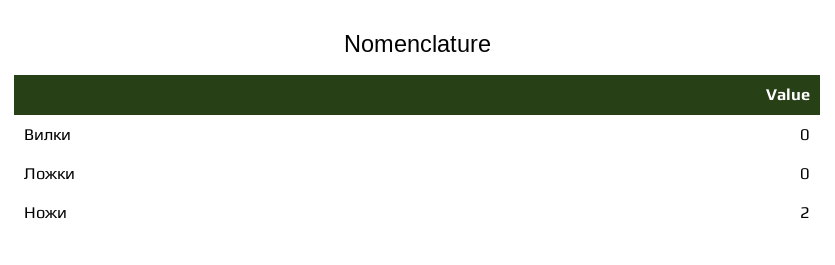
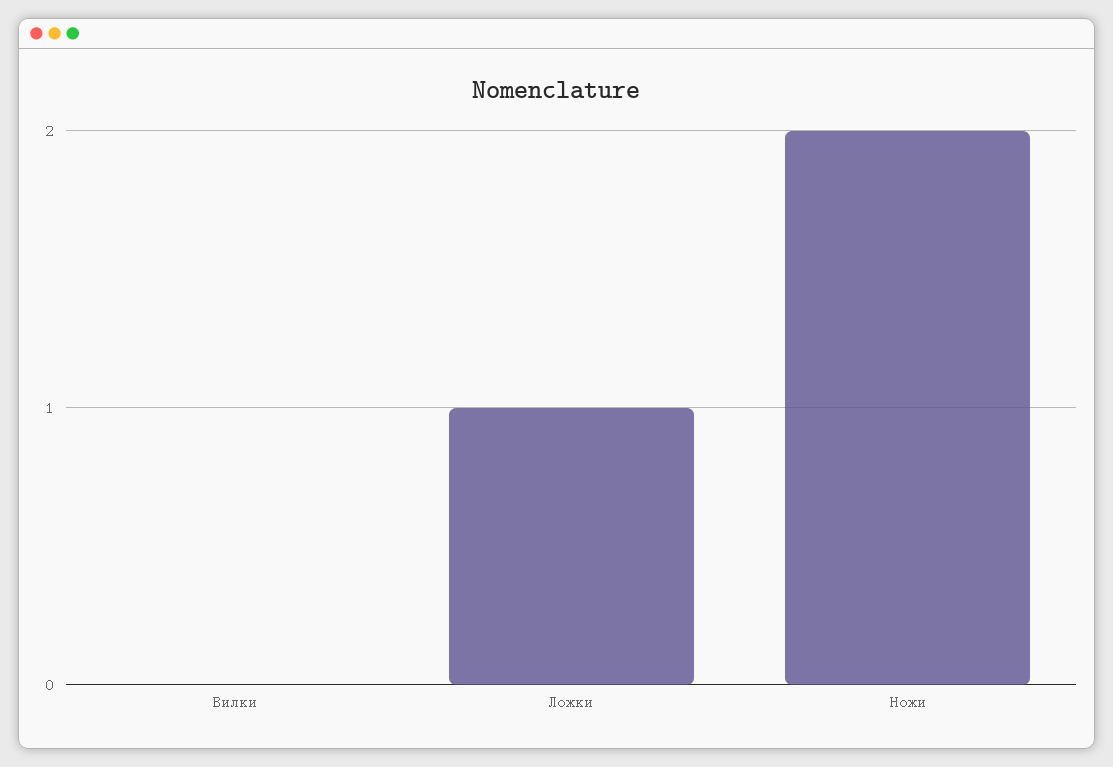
Ложки: 0 -> 1

